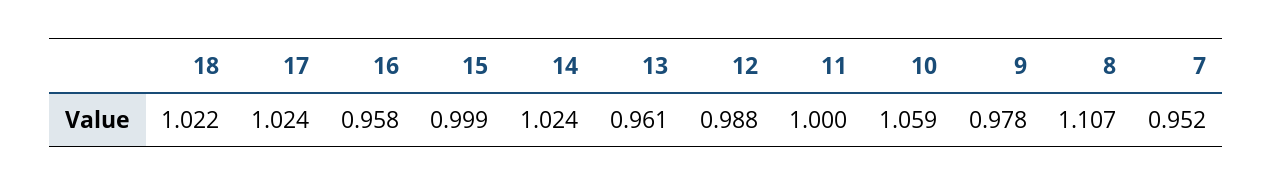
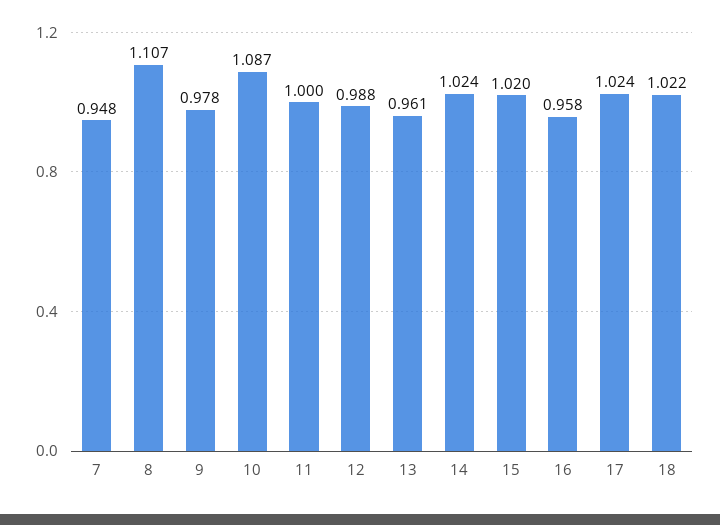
15: 0.999 -> 1.02
10: 1.059 -> 1.087
7: 0.952 -> 0.948

